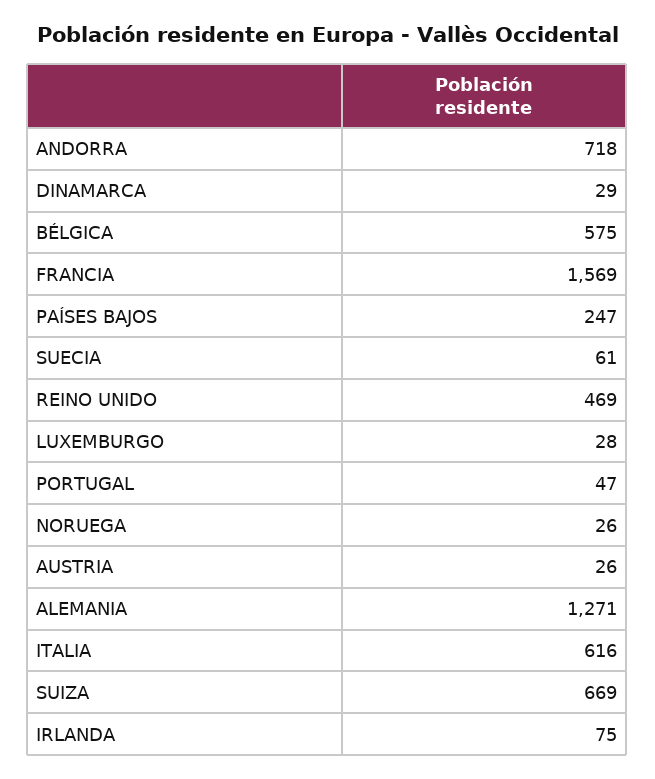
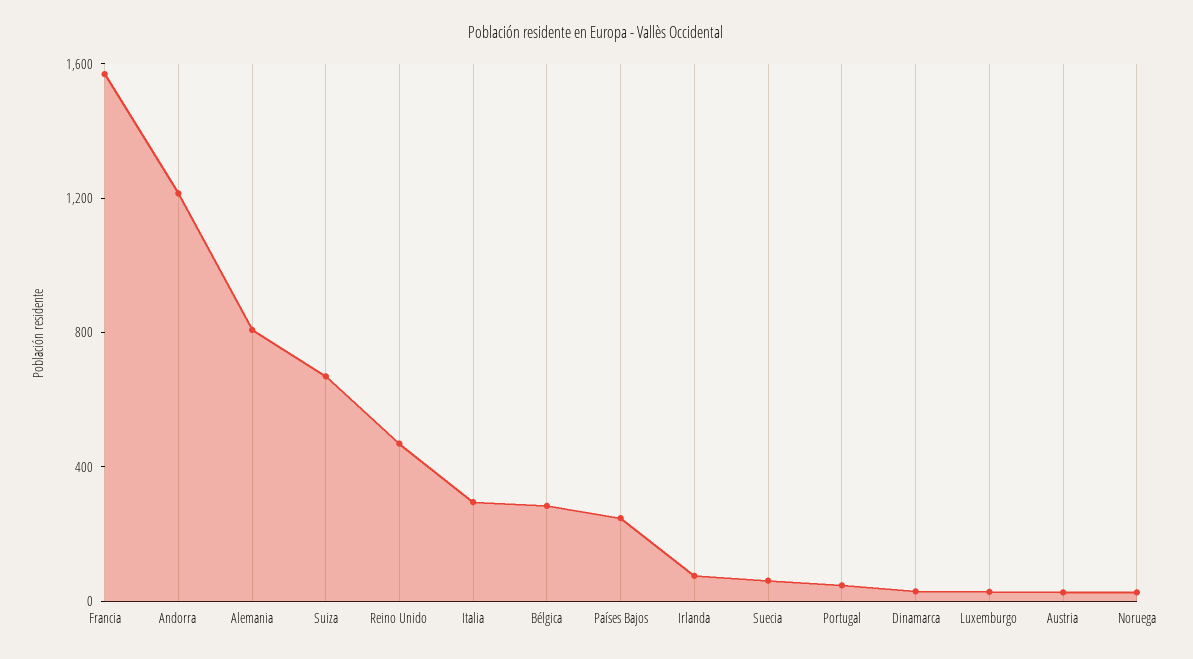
ANDORRA: 718 -> 1200
BÉLGICA: 575 -> 300
ALEMANIA: 1271 -> 800
ITALIA: 616 -> 300

